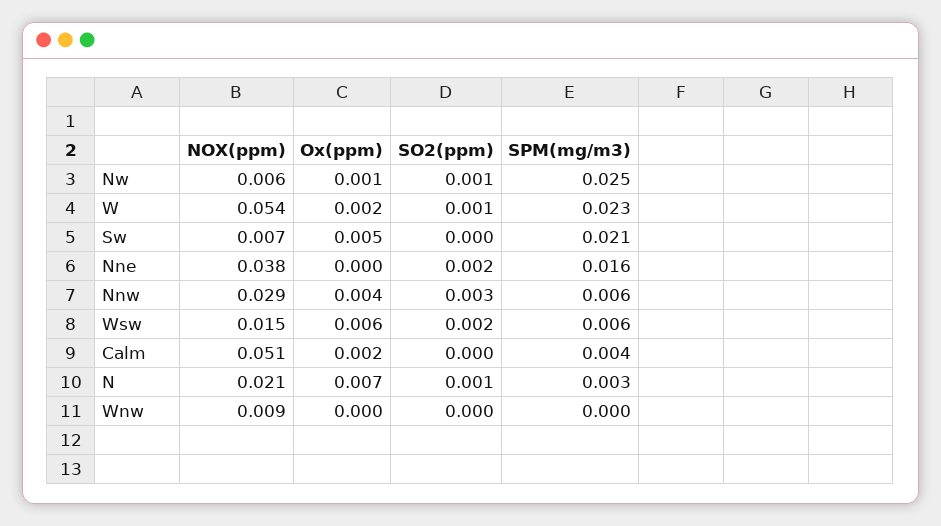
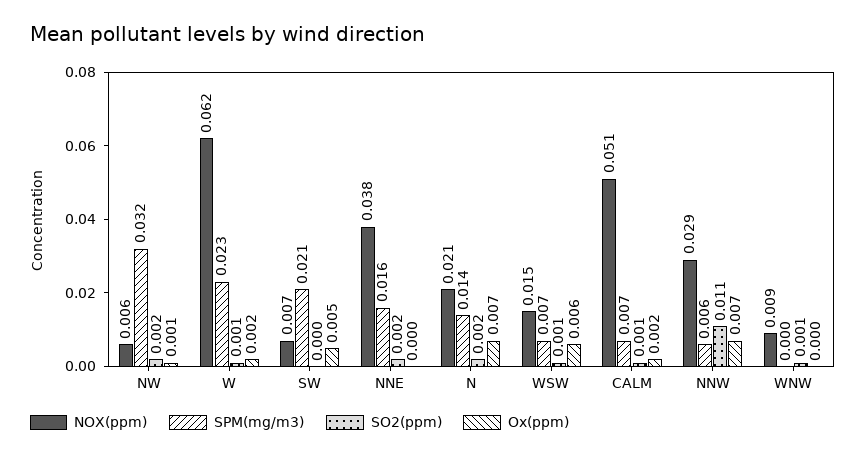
SO2(ppm), Nw: 0.001 -> 0.002
SPM(mg/m3), Nw: 0.025 -> 0.032
NOX(ppm), W: 0.054 -> 0.062
Ox(ppm), Nnw: 0.004 -> 0.007
SO2(ppm), Nnw: 0.003 -> 0.011
SO2(ppm), Wsw: 0.002 -> 0.001
SPM(mg/m3), Wsw: 0.006 -> 0.007
SO2(ppm), Calm: 0 -> 0.001
SPM(mg/m3), Calm: 0.004 -> 0.007
SO2(ppm), N: 0.001 -> 0.002
SPM(mg/m3), N: 0.003 -> 0.014
SO2(ppm), Wnw: 0 -> 0.001

